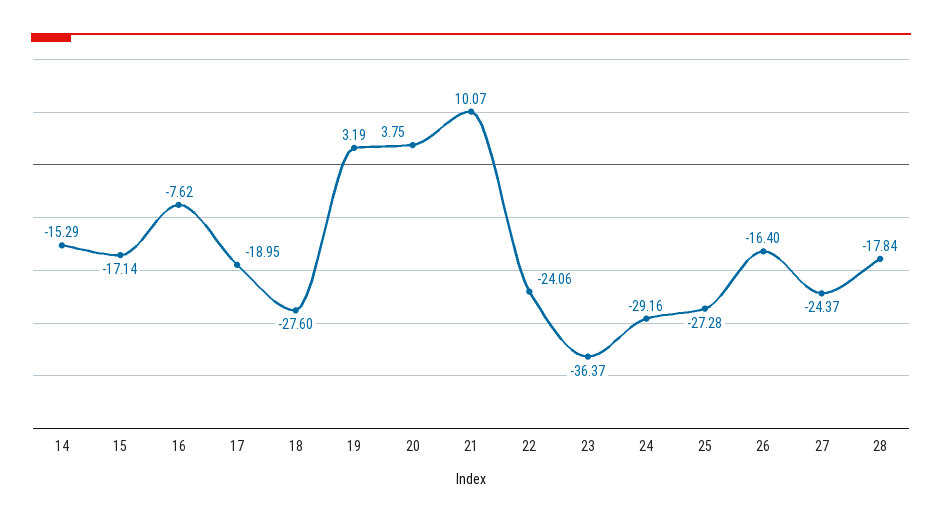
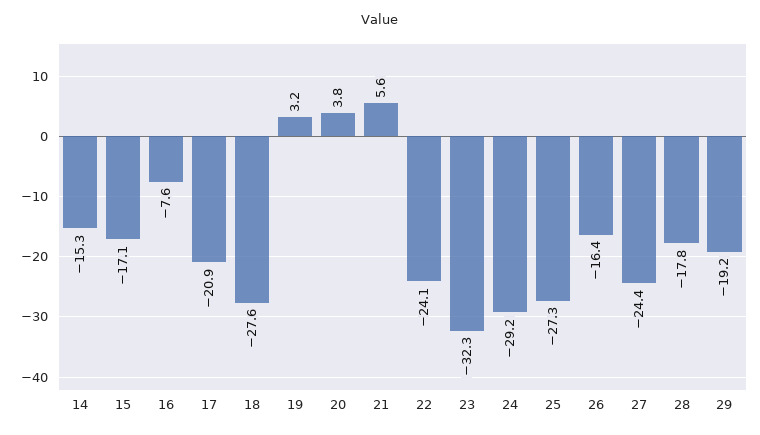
17: -18.95 -> -20.9
21: 10.07 -> 5.6
23: -36.37 -> -32.3
29: none -> -19.2

